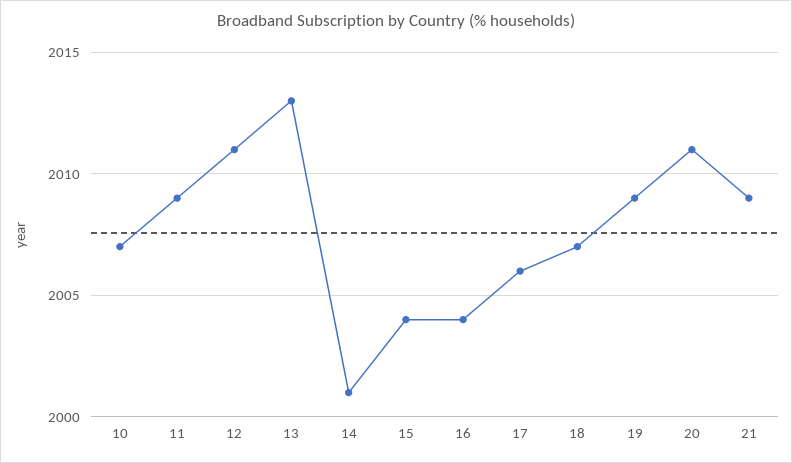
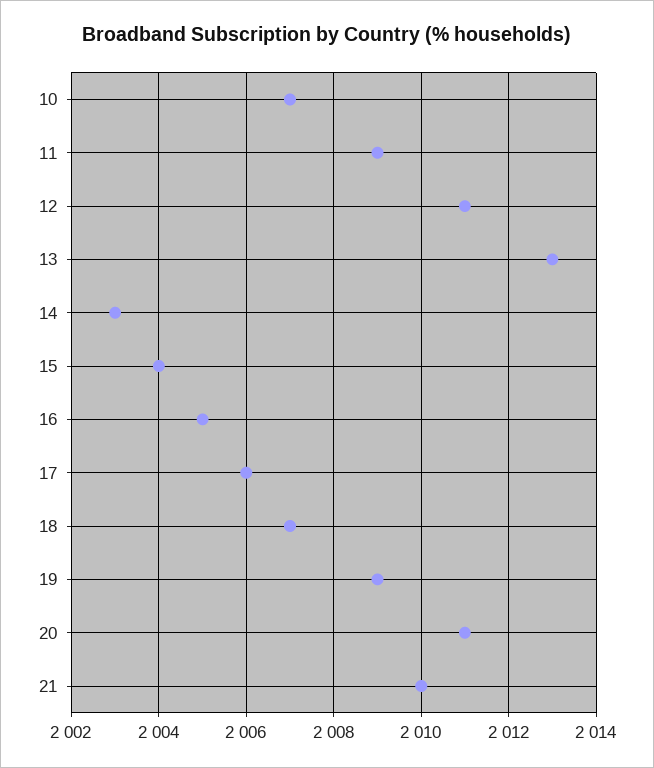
14: 2001 -> 2003
16: 2004 -> 2005
21: 2009 -> 2010

